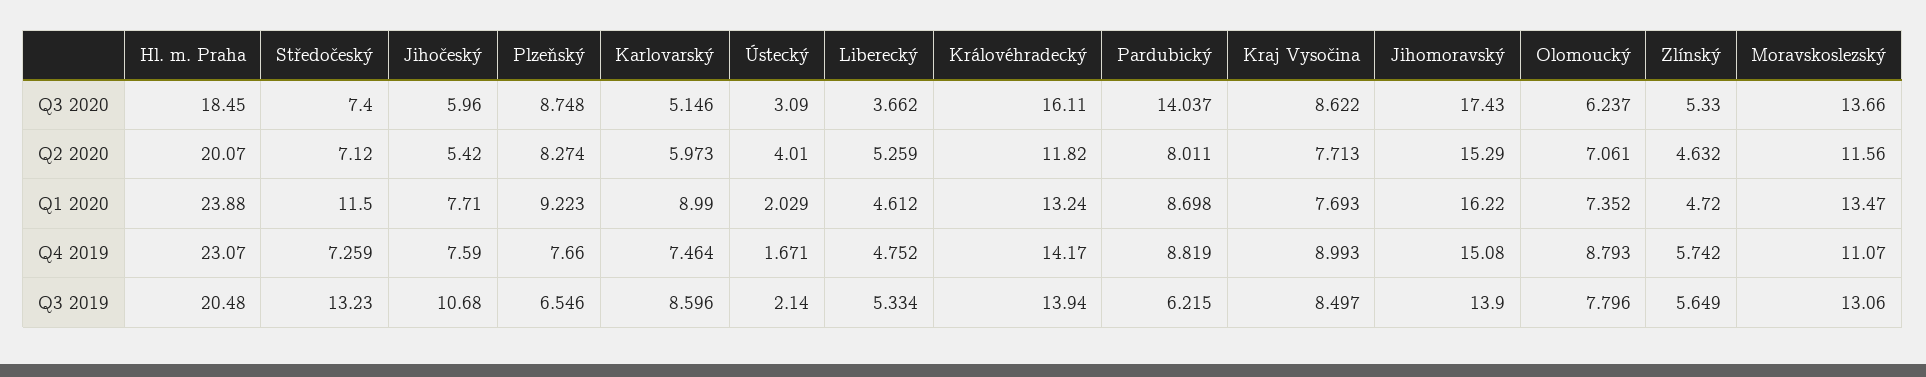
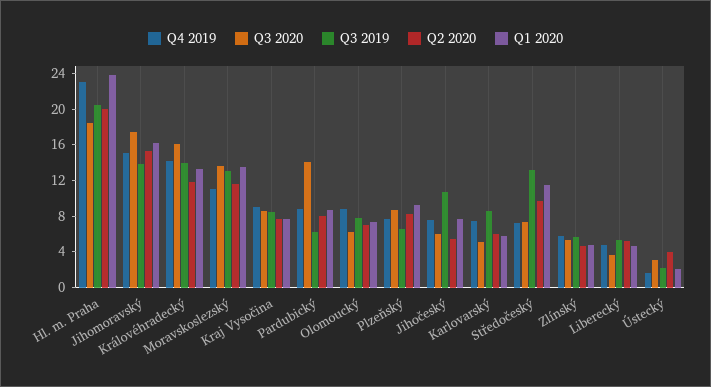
Q2 2020, Středočeský: 7.12 -> 10
Q1 2020, Karlovarský: 8.99 -> 6

